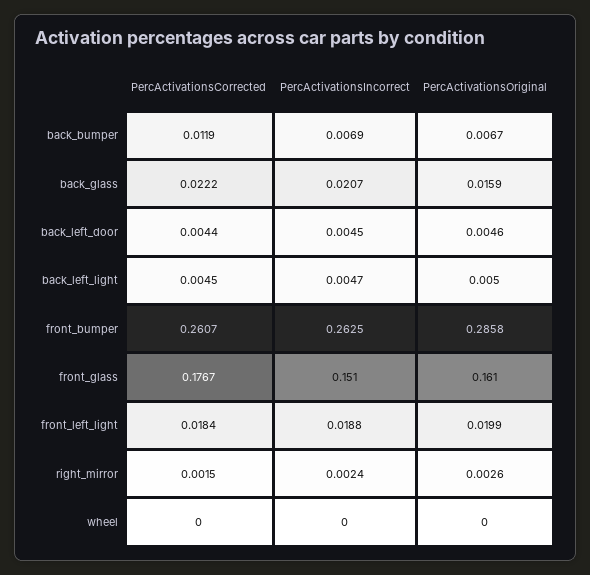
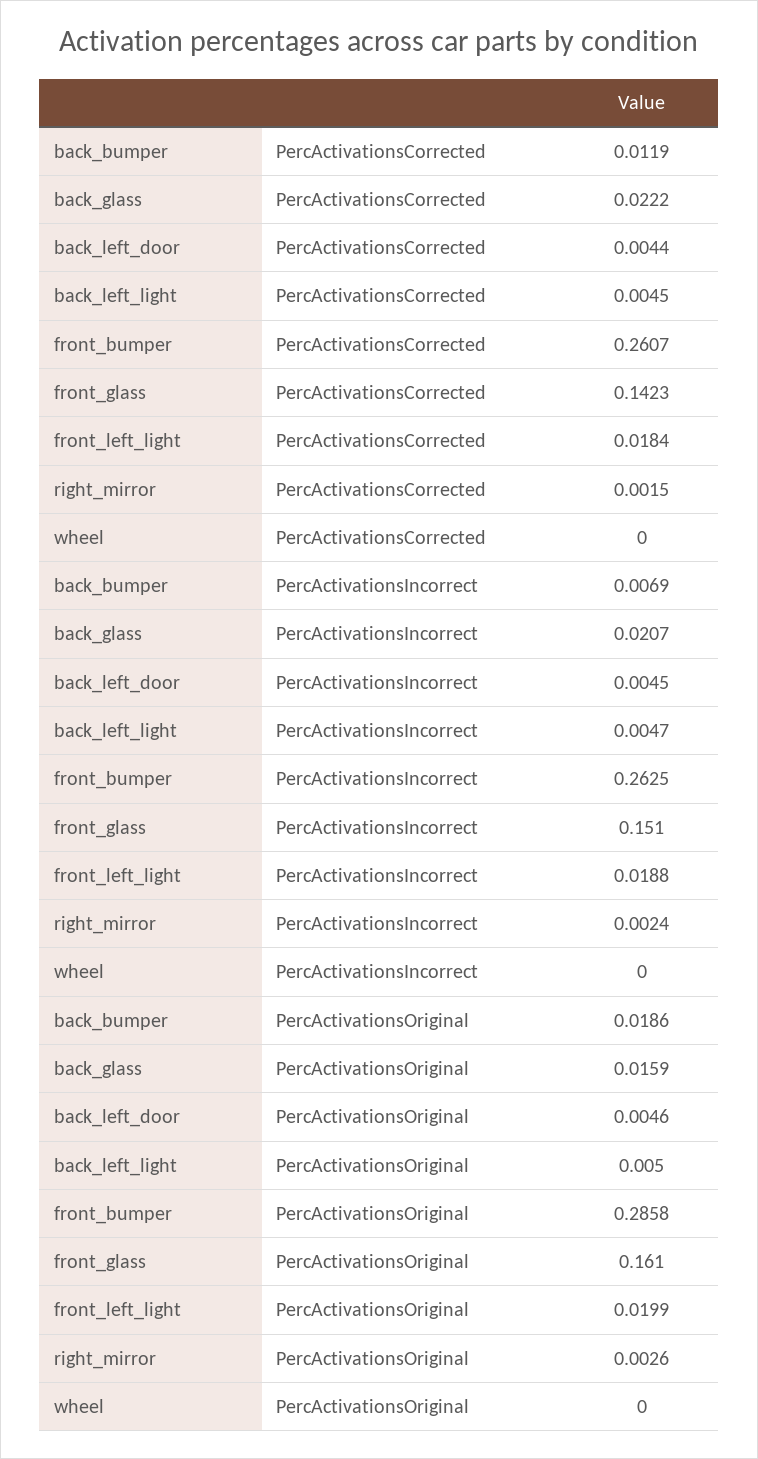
PercActivationsOriginal, back_bumper: 0.0067 -> 0.0186
PercActivationsCorrected, front_glass: 0.1767 -> 0.1423

